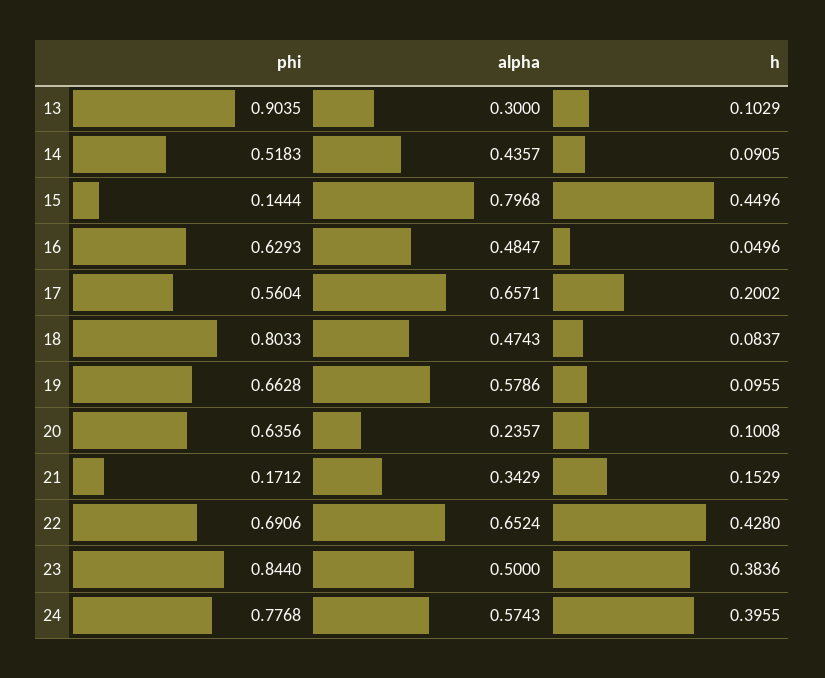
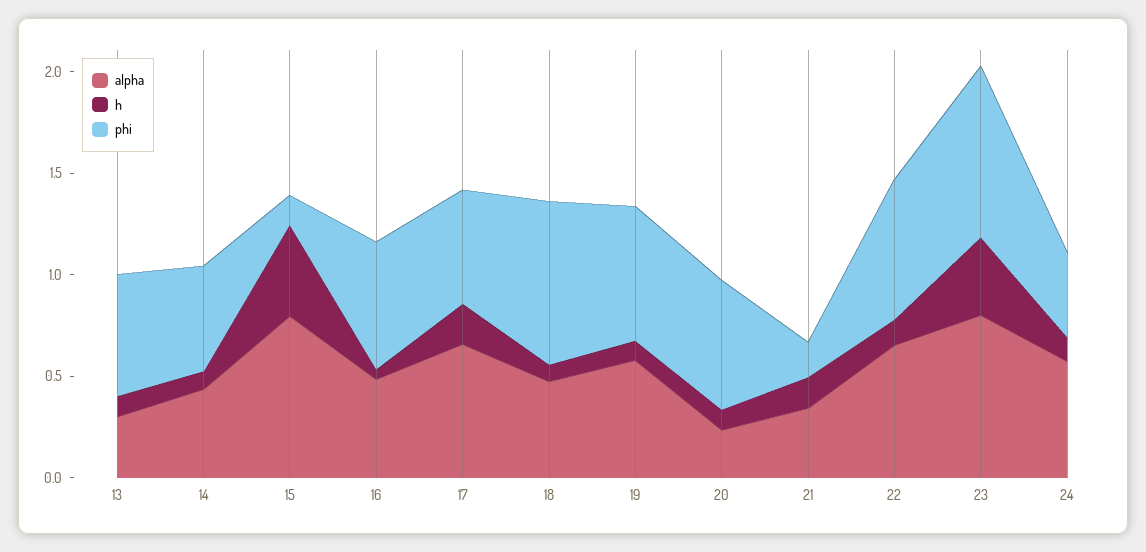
phi, 13: 0.9035 -> 0.6
h, 22: 0.428 -> 0.1
alpha, 23: 0.5 -> 0.8
phi, 24: 0.7768 -> 0.4
h, 24: 0.3955 -> 0.1

